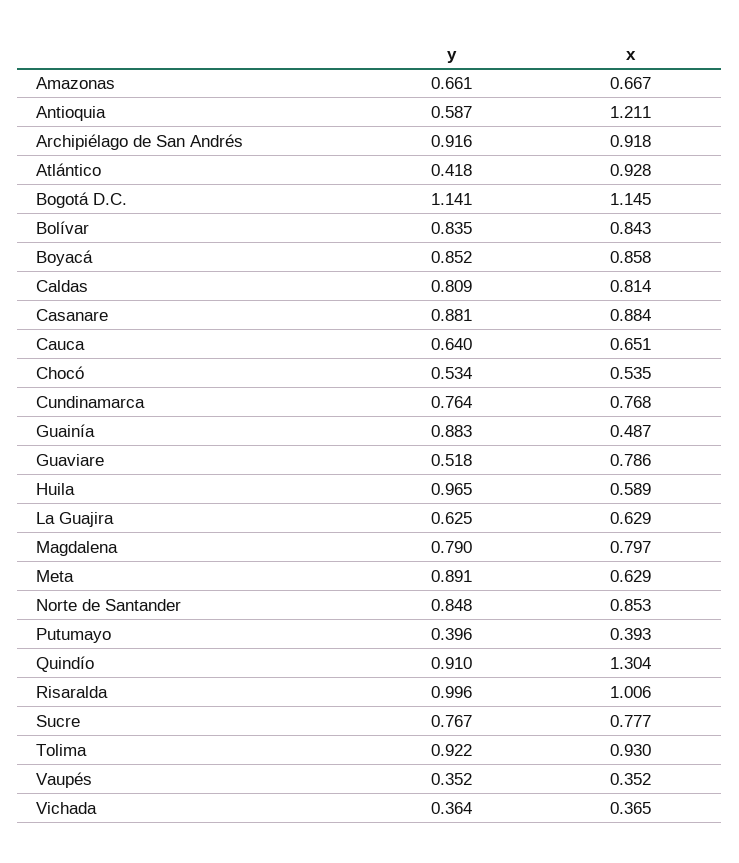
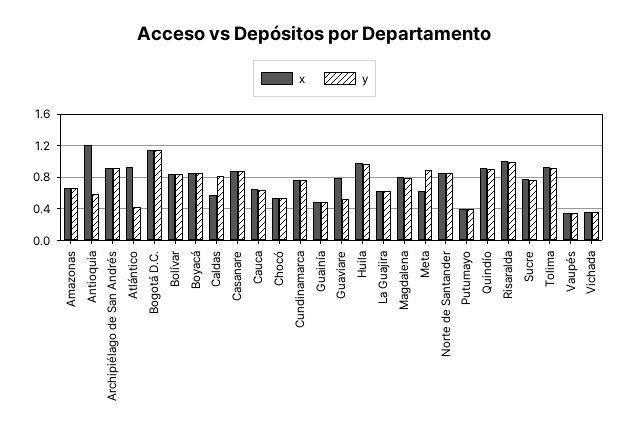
x, Caldas: 0.814 -> 0.6
y, Guainía: 0.883 -> 0.5
x, Huila: 0.589 -> 1
x, Quindío: 1.304 -> 0.9

